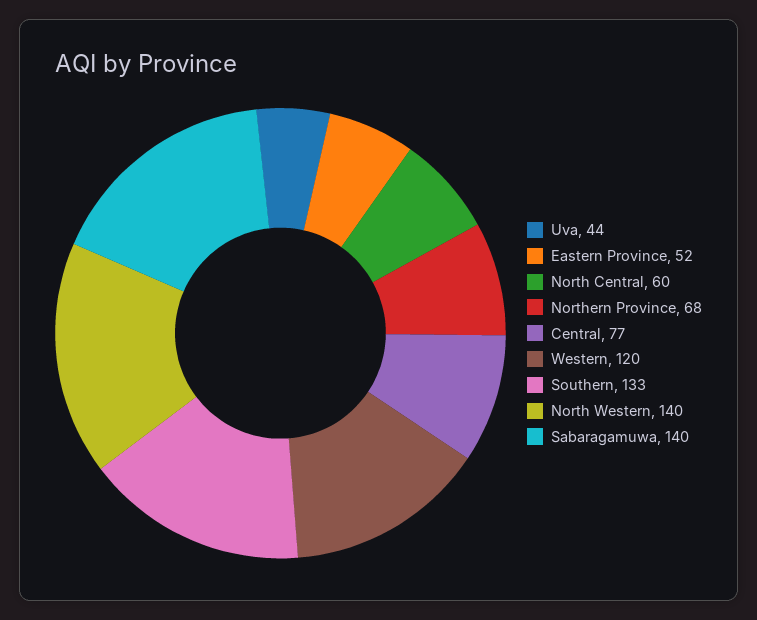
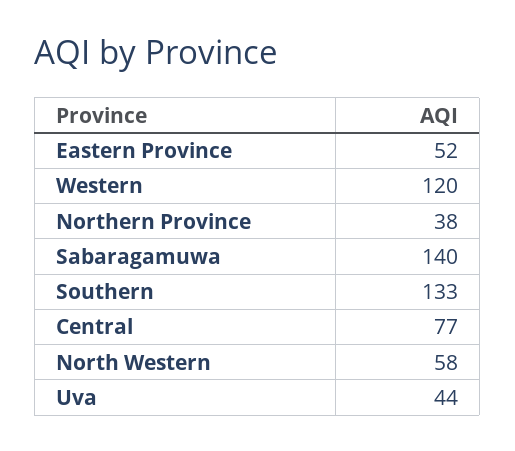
North Central: 60 -> none
Northern Province: 68 -> 38
North Western: 140 -> 58

